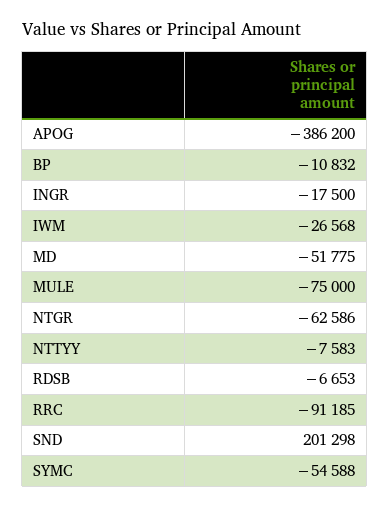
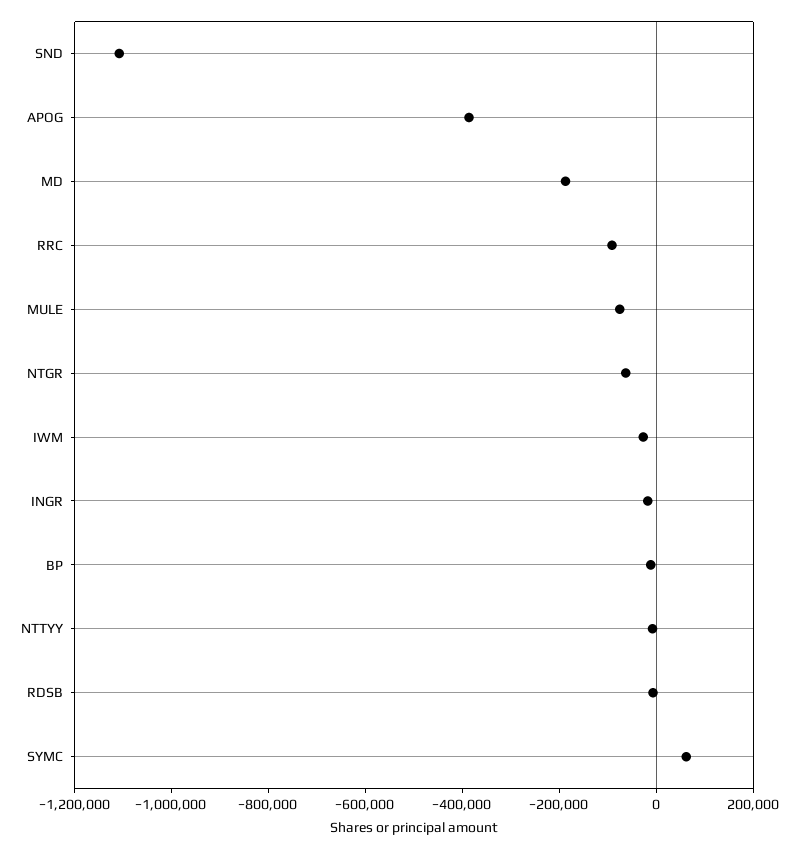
MD: -51775 -> -200000
SND: 201298 -> -1100000
SYMC: -54588 -> 50000

